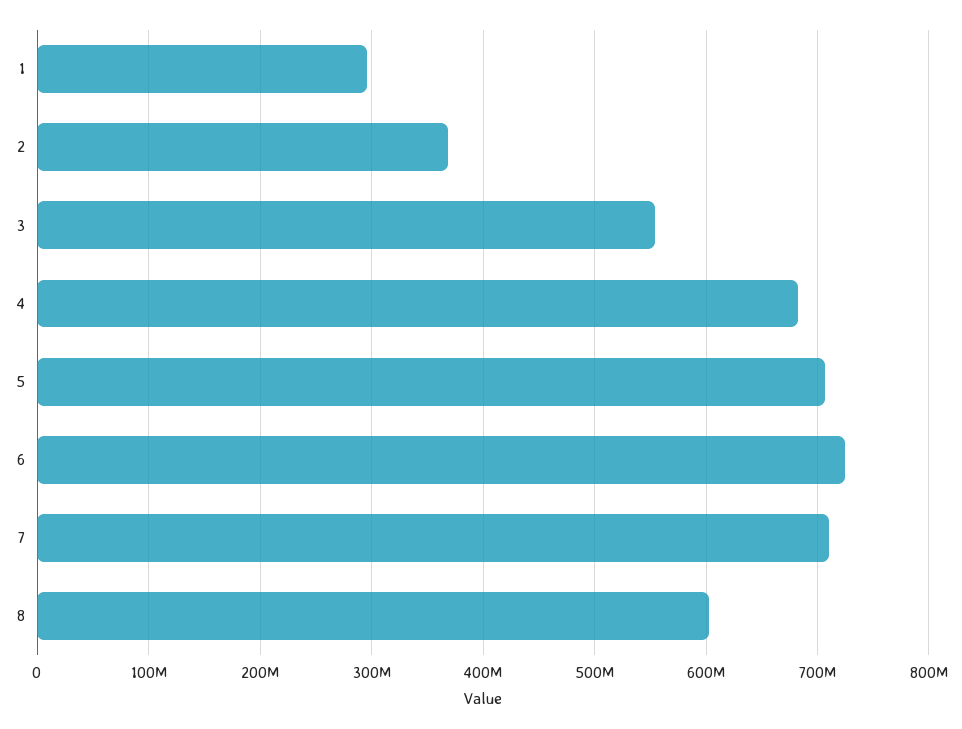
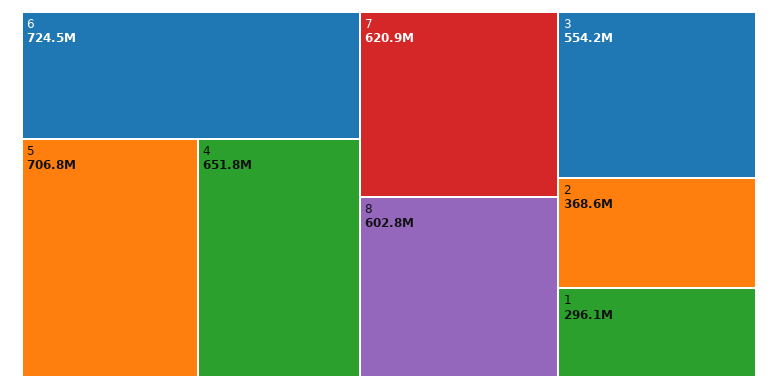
4: 680000000 -> 651800000
7: 710000000 -> 620900000

